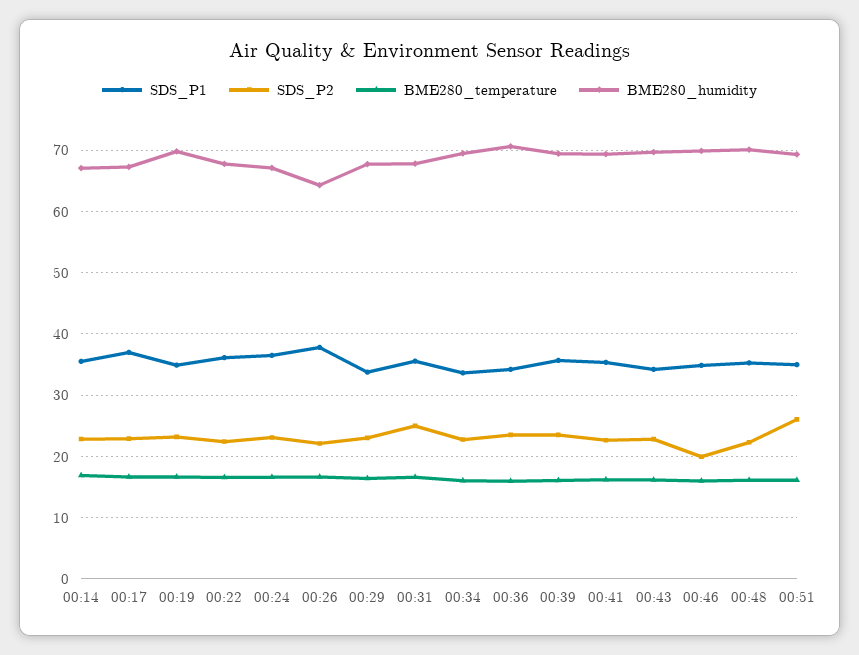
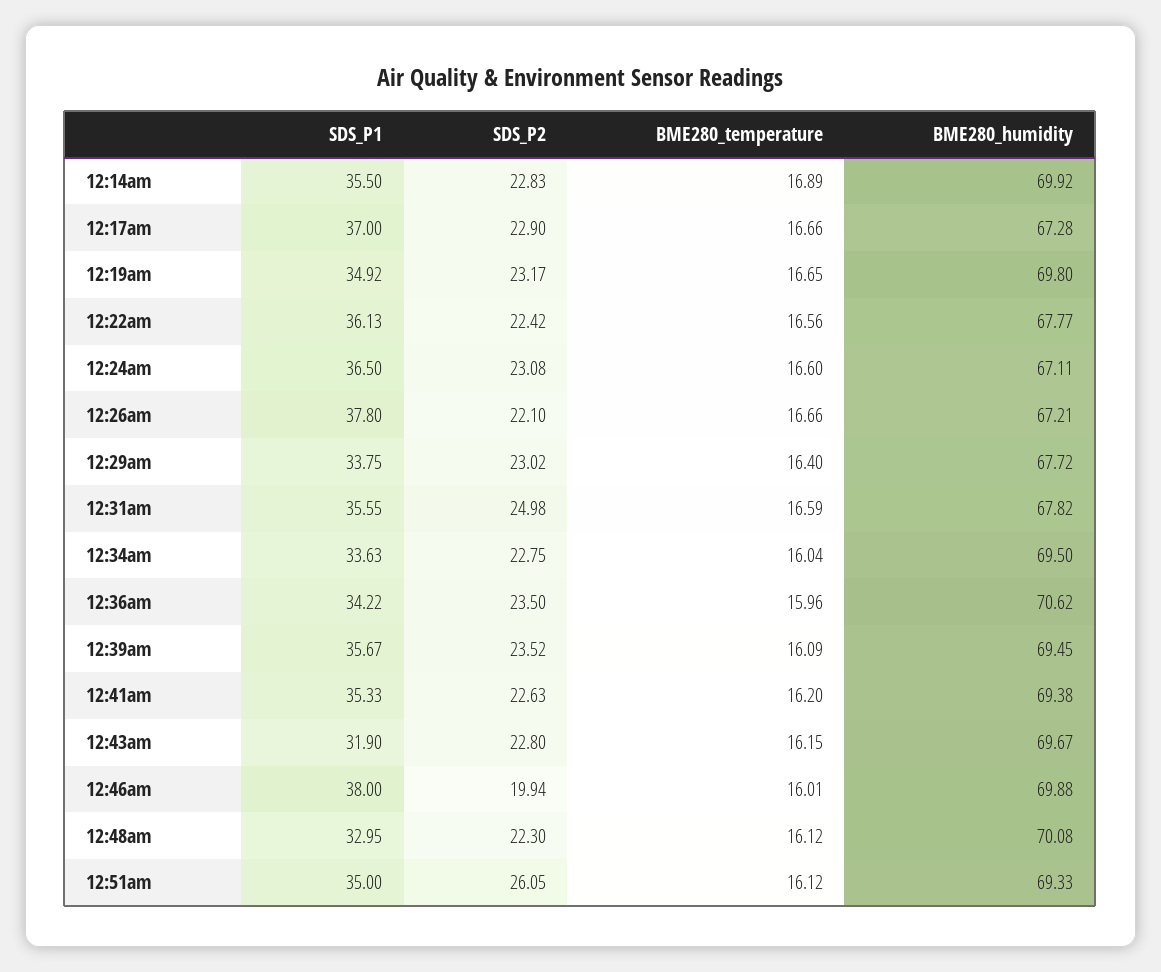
BME280_humidity, 00:14: 67 -> 69.92
BME280_humidity, 00:26: 64 -> 67.21
SDS_P1, 00:43: 34 -> 31.9
SDS_P1, 00:46: 35 -> 38
SDS_P1, 00:48: 35 -> 32.95

